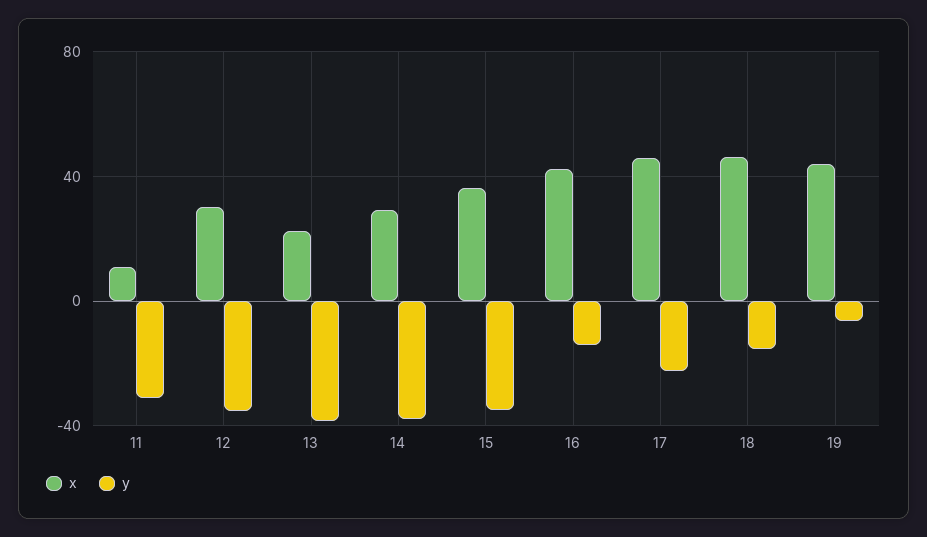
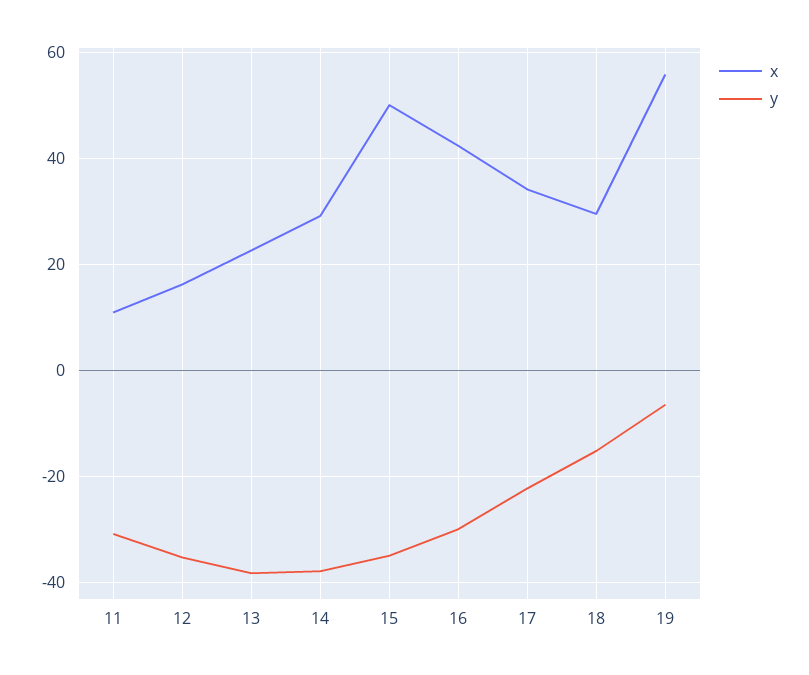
x, 12: 30 -> 16
x, 15: 35 -> 50
y, 16: -15 -> -30
x, 17: 45 -> 34
x, 18: 45 -> 30
x, 19: 45 -> 56

